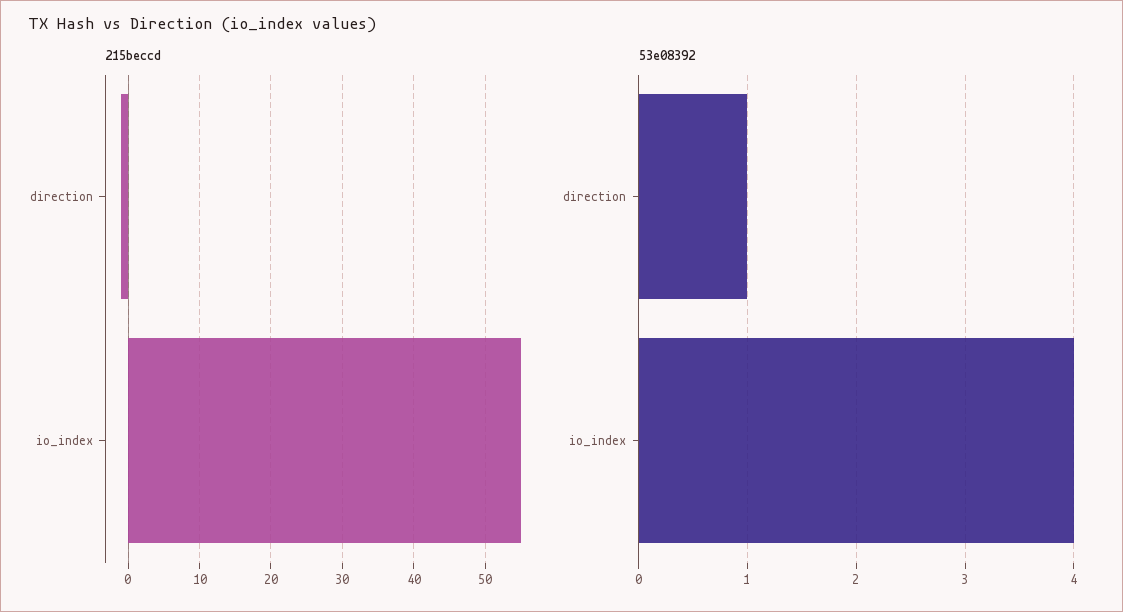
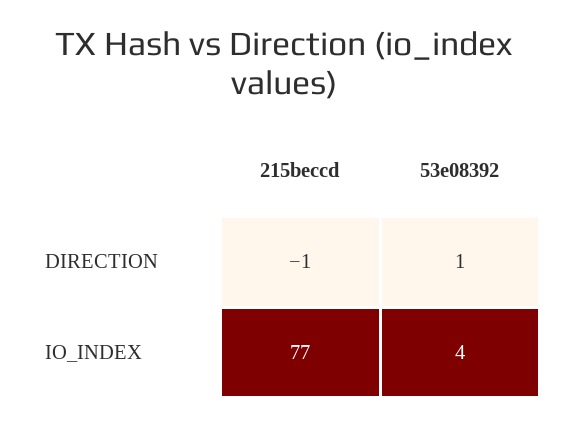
215beccd, io_index: 55 -> 77

